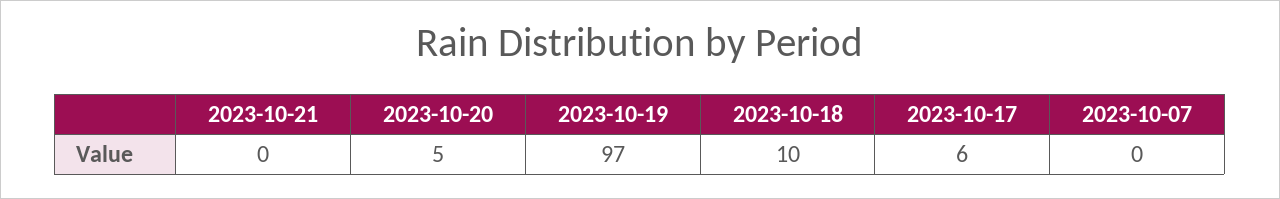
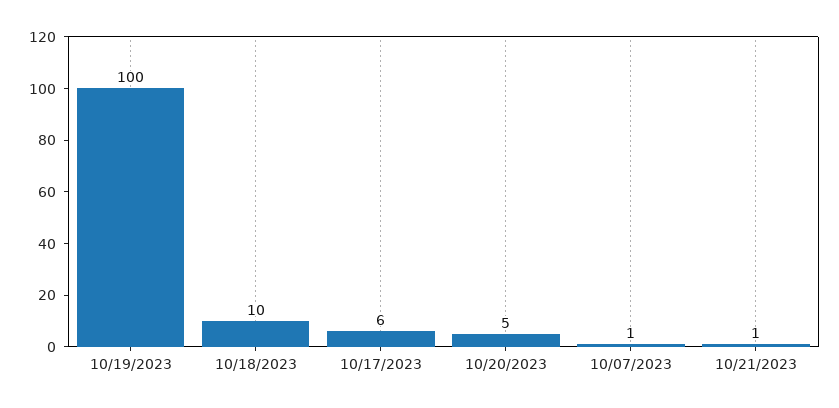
2023-10-21: 0 -> 1
2023-10-19: 97 -> 100
2023-10-07: 0 -> 1

